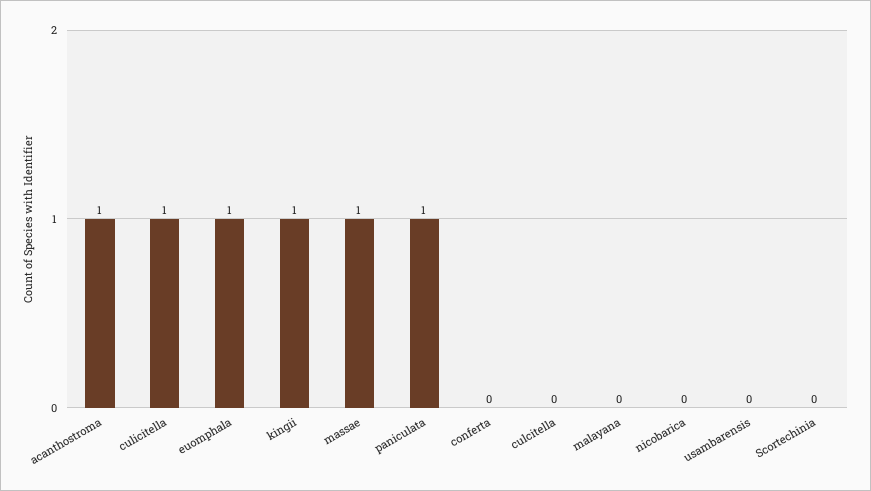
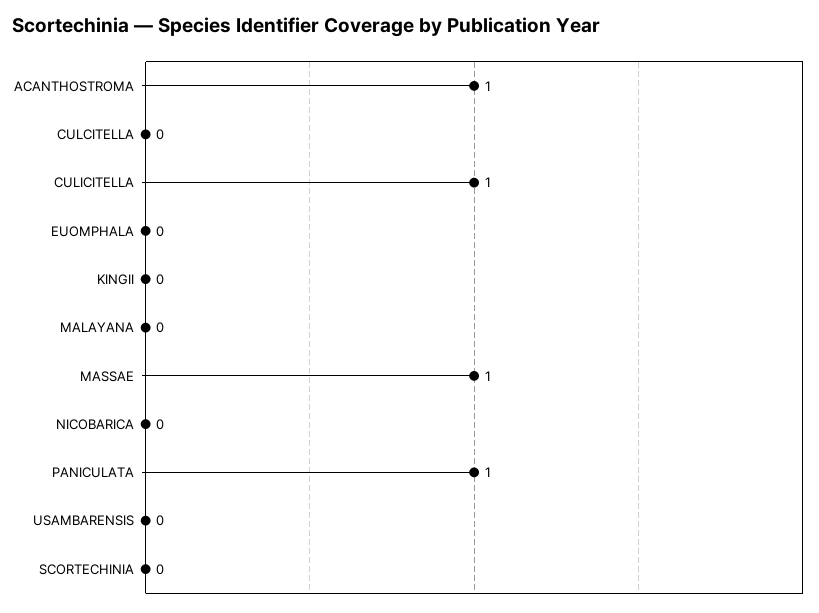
euomphala: 1 -> 0
kingii: 1 -> 0
conferta: 0 -> none

